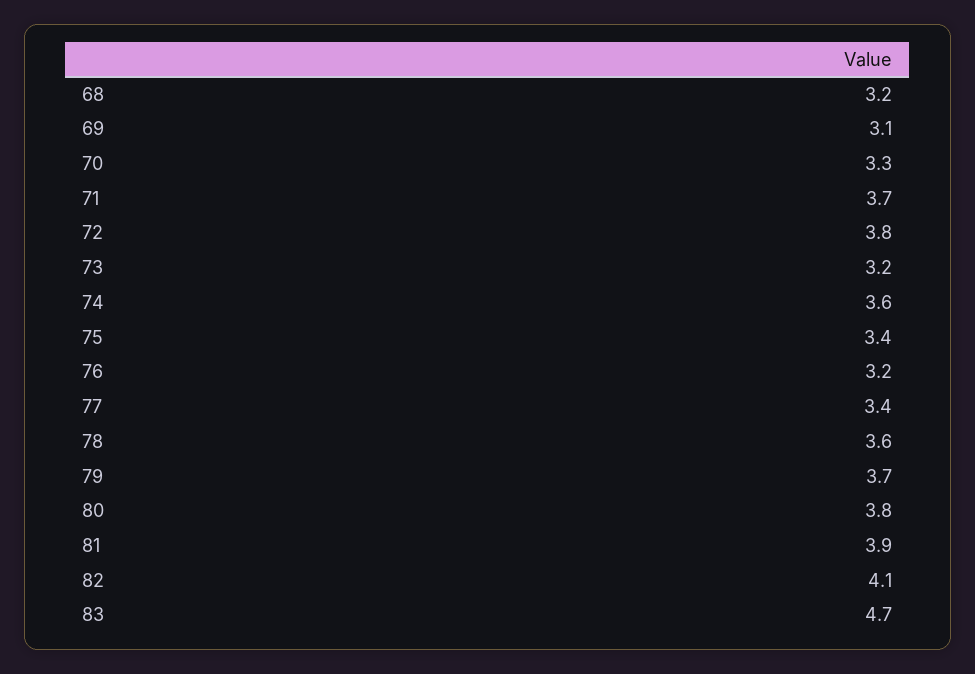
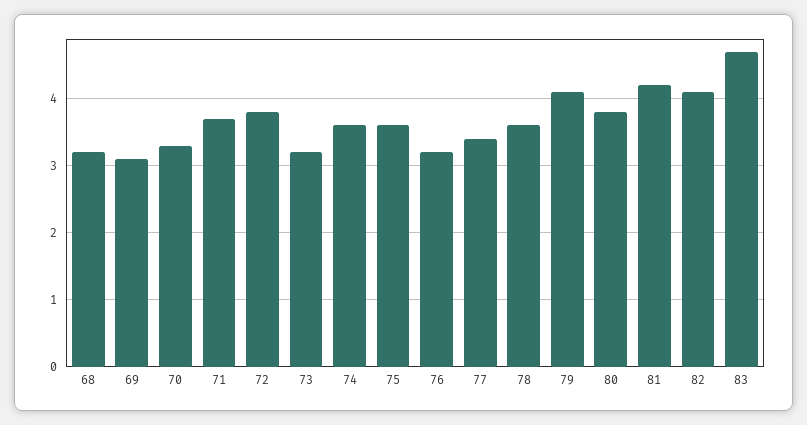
75: 3.4 -> 3.6
79: 3.7 -> 4.1
81: 3.9 -> 4.2

